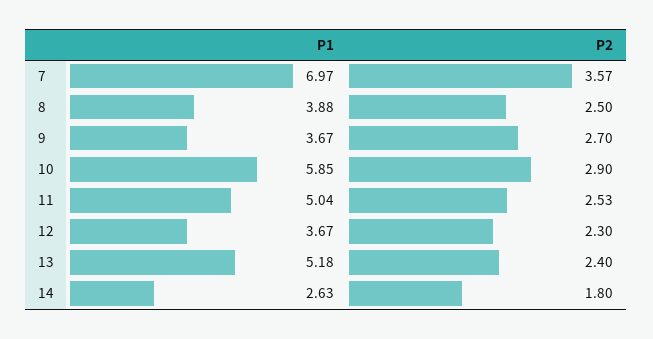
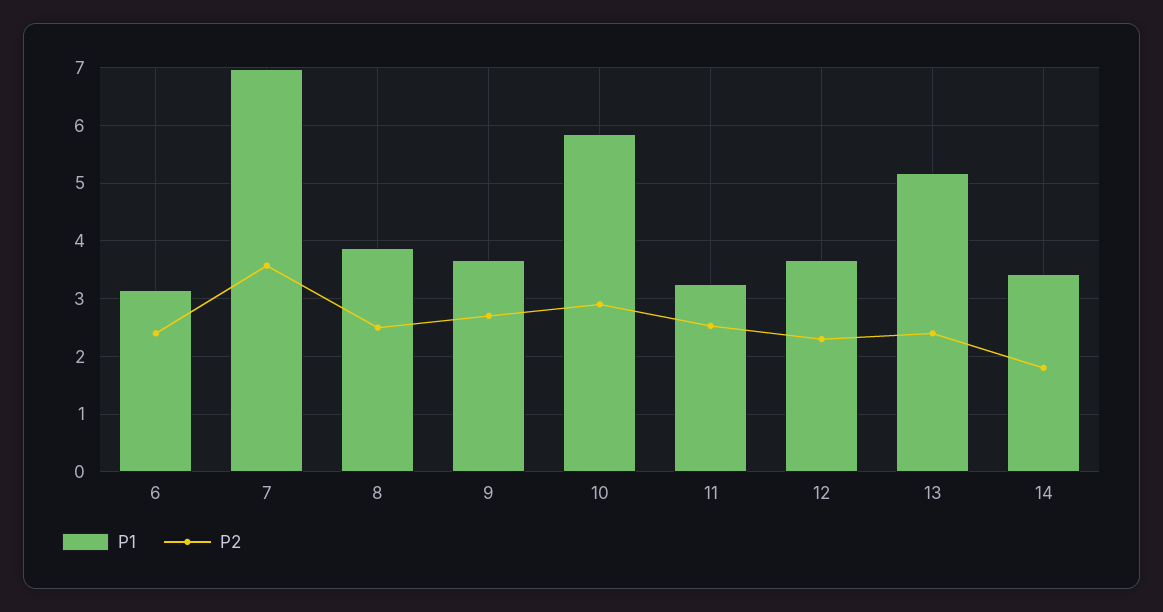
P1, 11: 5.04 -> 3.2
P1, 14: 2.63 -> 3.4
P1, 6: none -> 3.2
P2, 6: none -> 2.4

